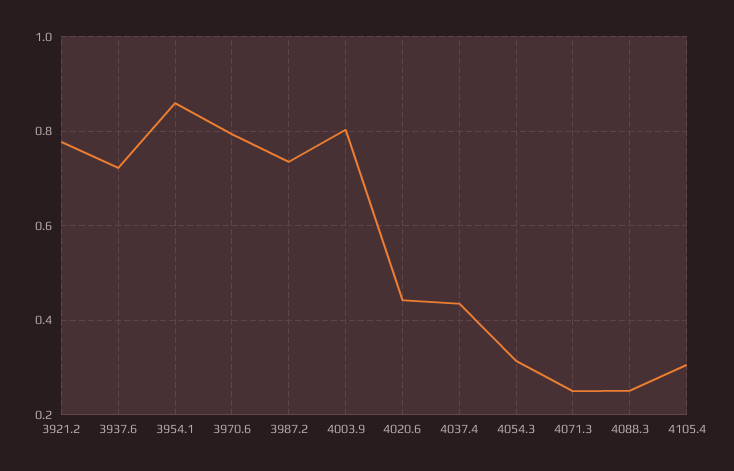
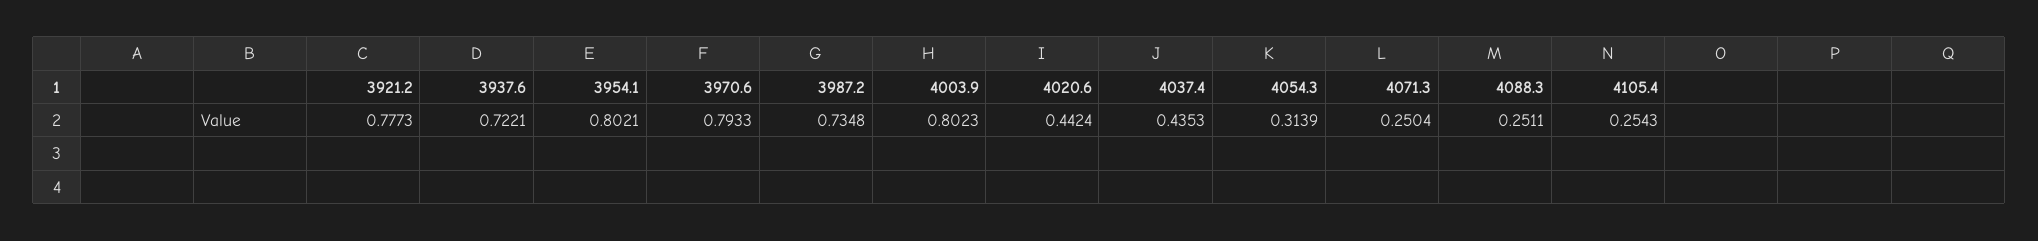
3954.1: 0.86 -> 0.8021
4105.4: 0.3 -> 0.2543

